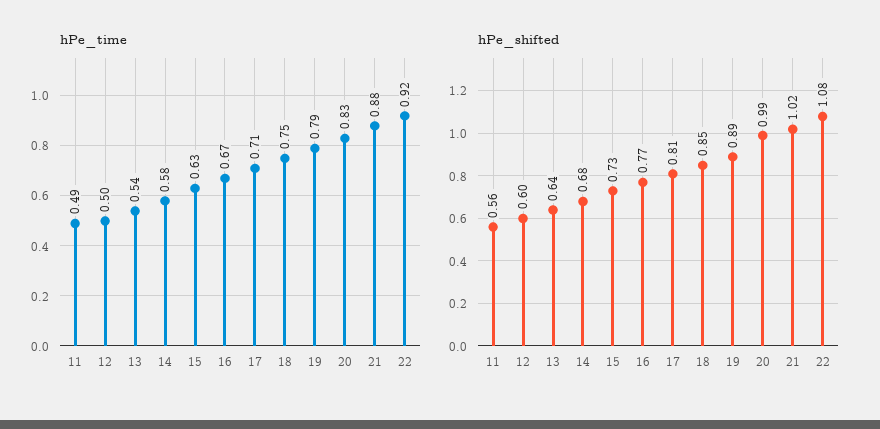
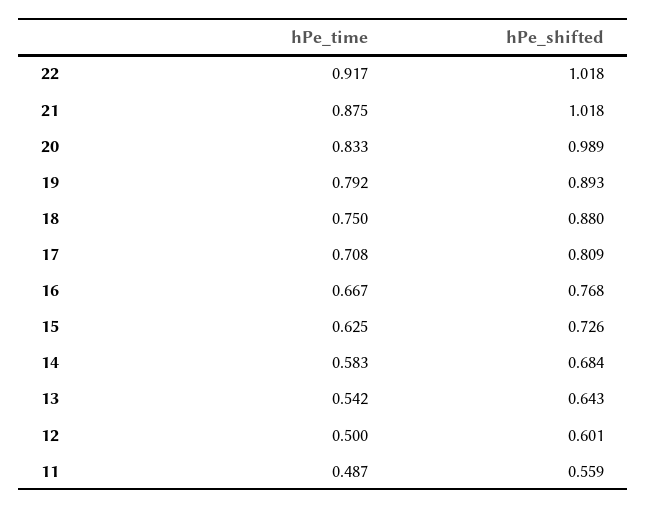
hPe_shifted, 18: 0.85 -> 0.88
hPe_shifted, 22: 1.08 -> 1.018

